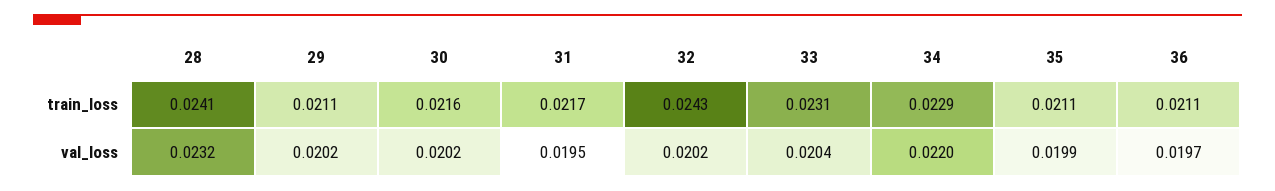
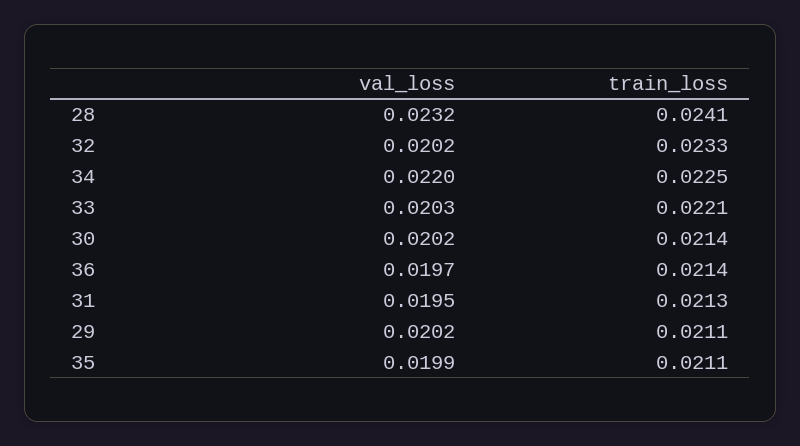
30, train_loss: 0.0216 -> 0.0214
31, train_loss: 0.0217 -> 0.0213
32, train_loss: 0.0243 -> 0.0233
33, train_loss: 0.0231 -> 0.0221
34, train_loss: 0.0229 -> 0.0225
36, train_loss: 0.0211 -> 0.0214
33, val_loss: 0.0204 -> 0.0203

